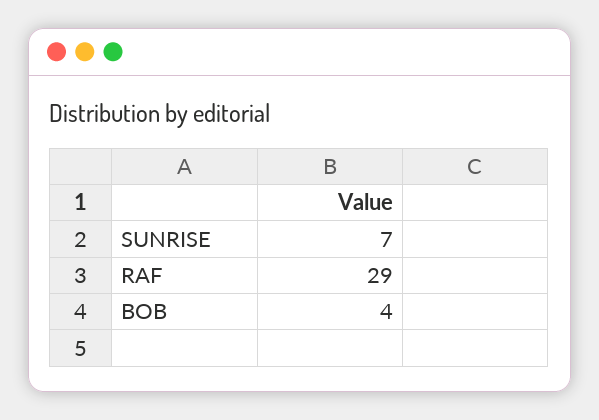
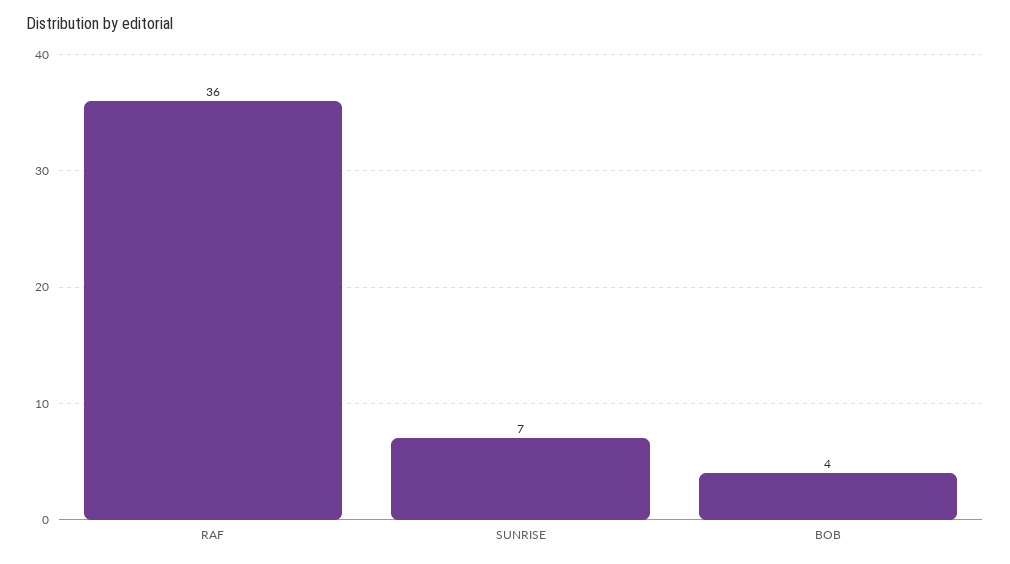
RAF: 29 -> 36

